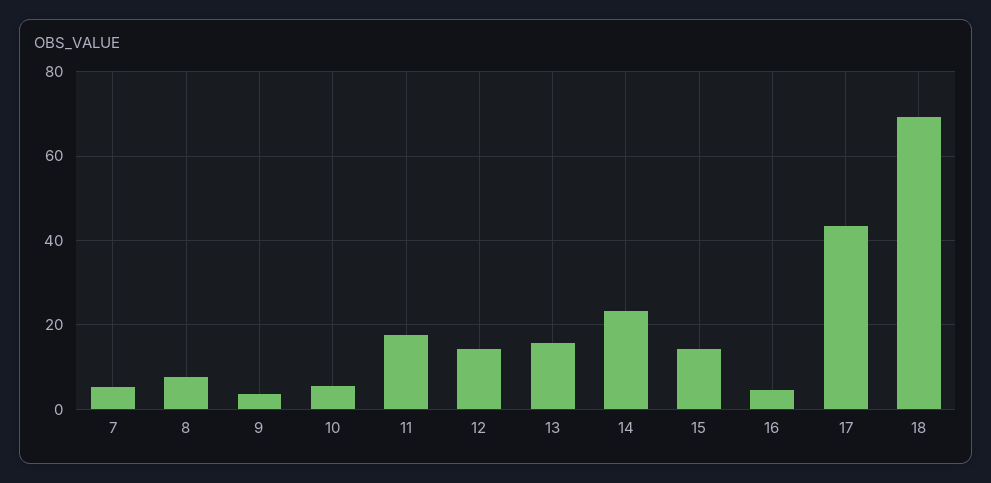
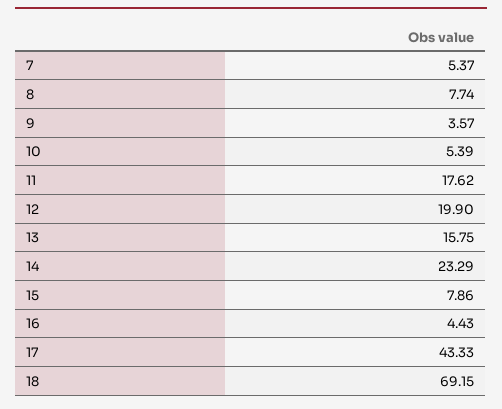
12: 14 -> 19.9
15: 14 -> 7.86

